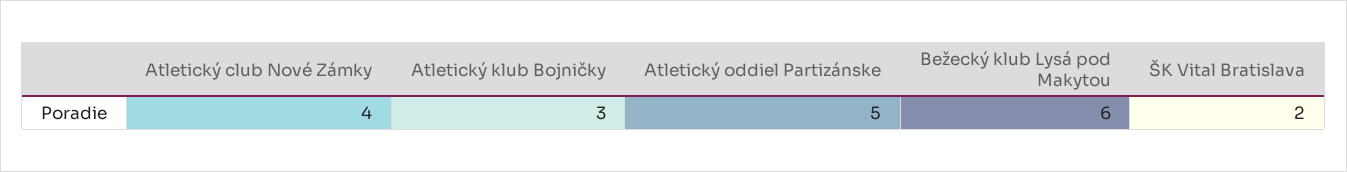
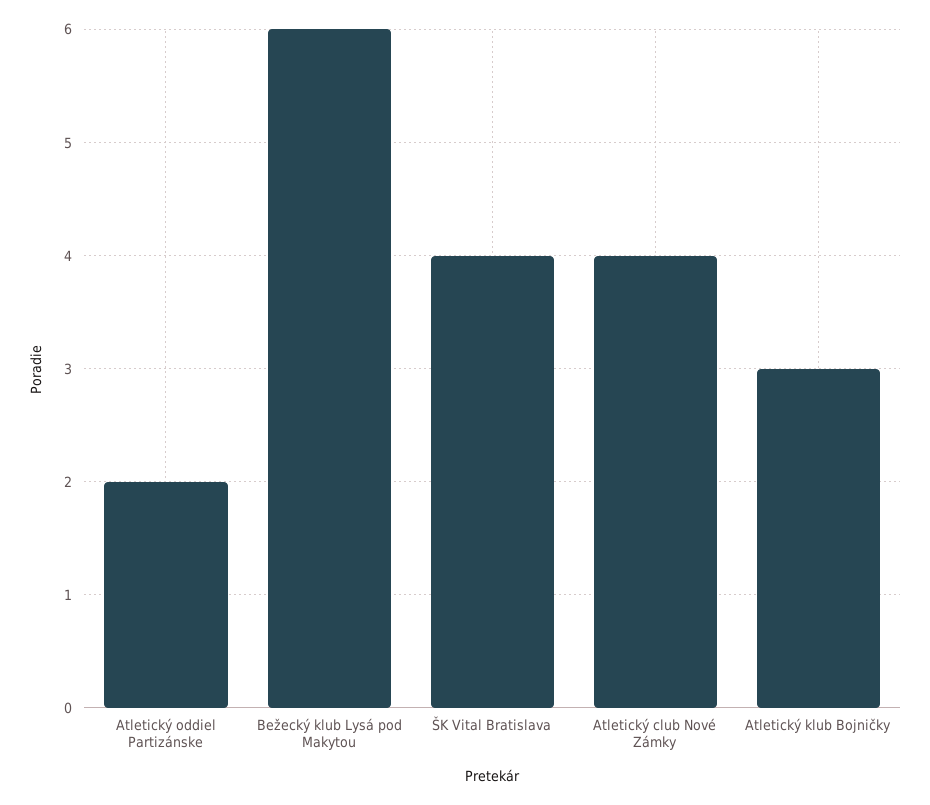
Atletický oddiel Partizánske: 5 -> 2
ŠK Vital Bratislava: 2 -> 4

